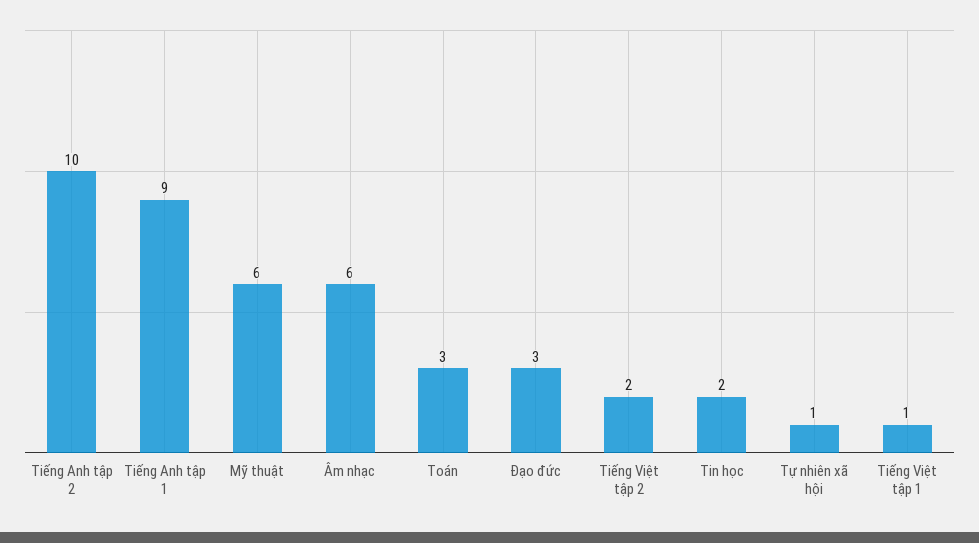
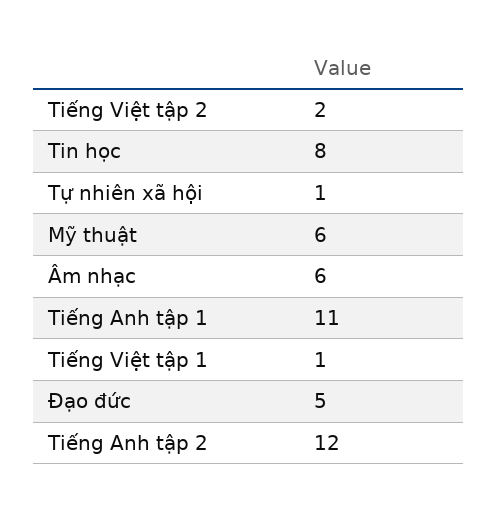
Tiếng Anh tập 2: 10 -> 12
Tiếng Anh tập 1: 9 -> 11
Toán: 3 -> none
Đạo đức: 3 -> 5
Tin học: 2 -> 8

